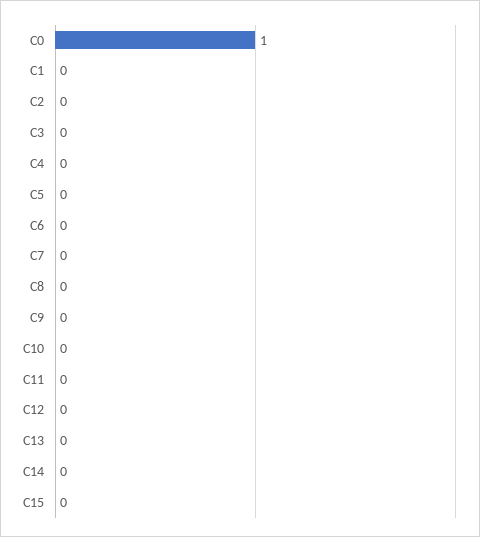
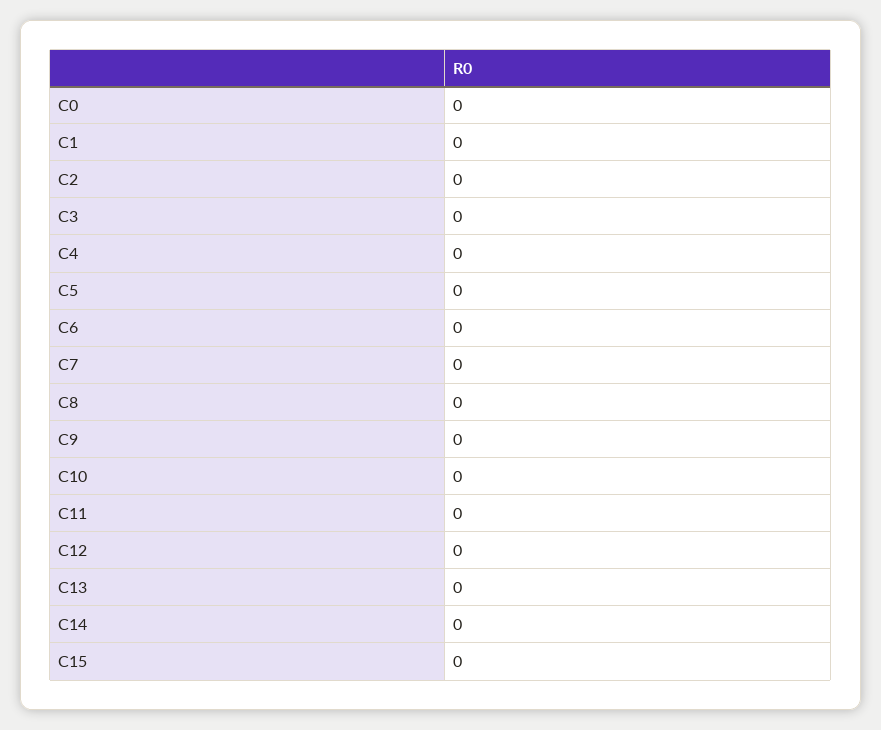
C0: 1 -> 0

